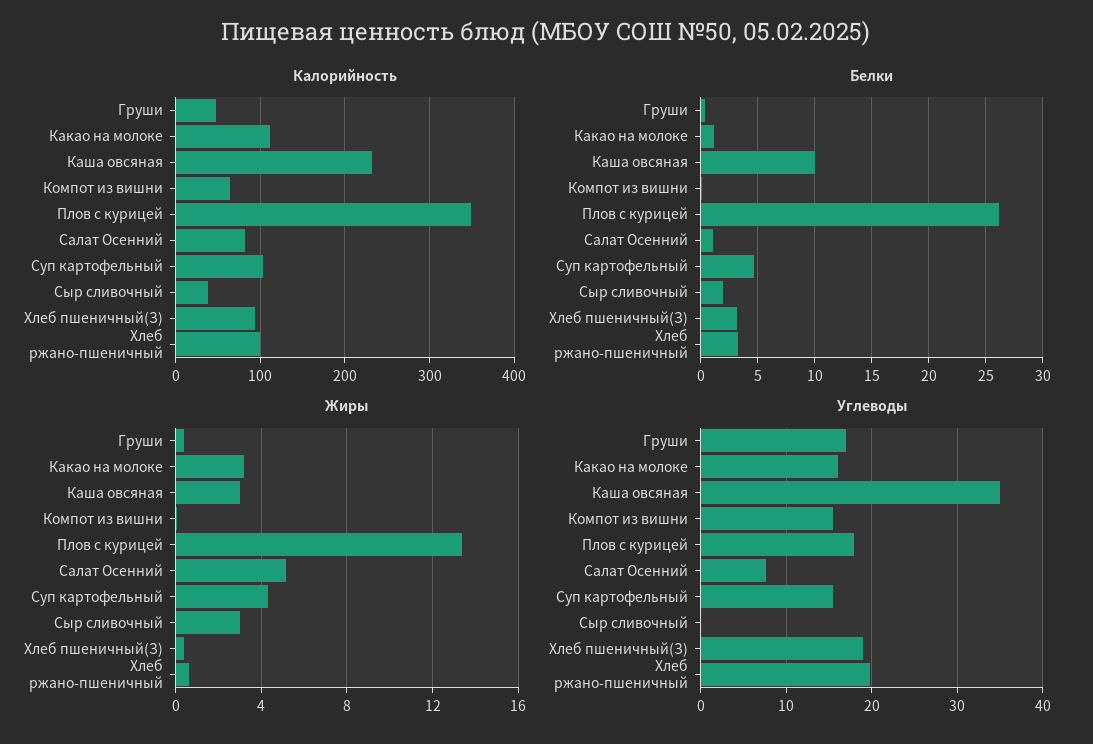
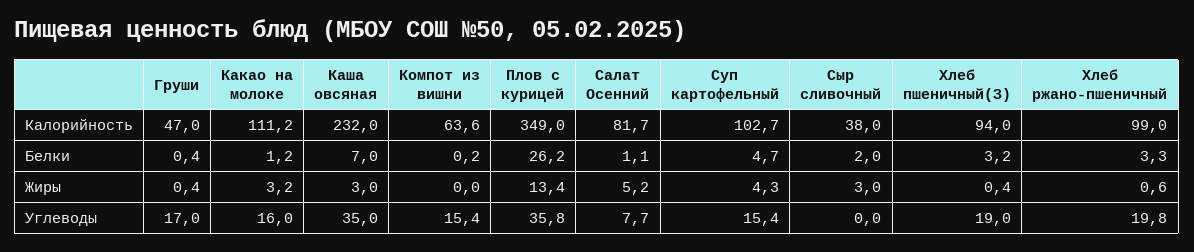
Белки, Каша овсяная: 10 -> 7
Углеводы, Плов с курицей: 18 -> 35.8

